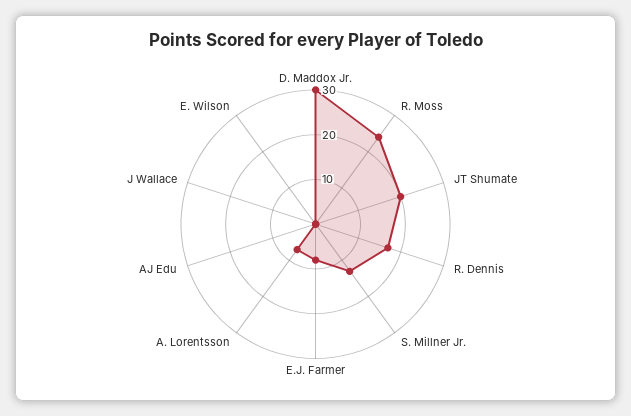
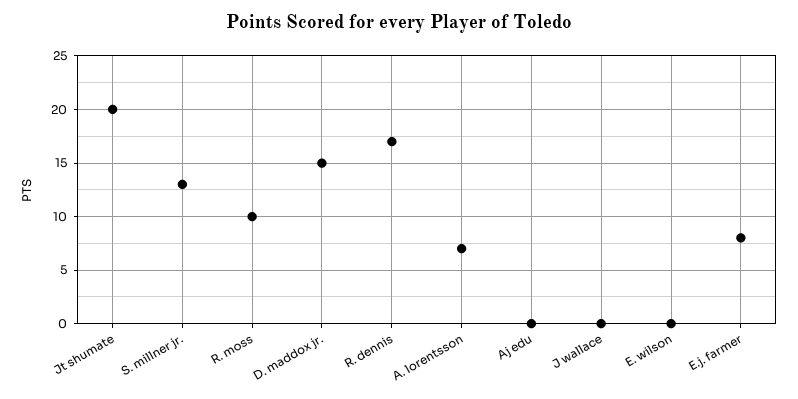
D. Maddox Jr.: 30 -> 15
R. Moss: 25 -> 10

